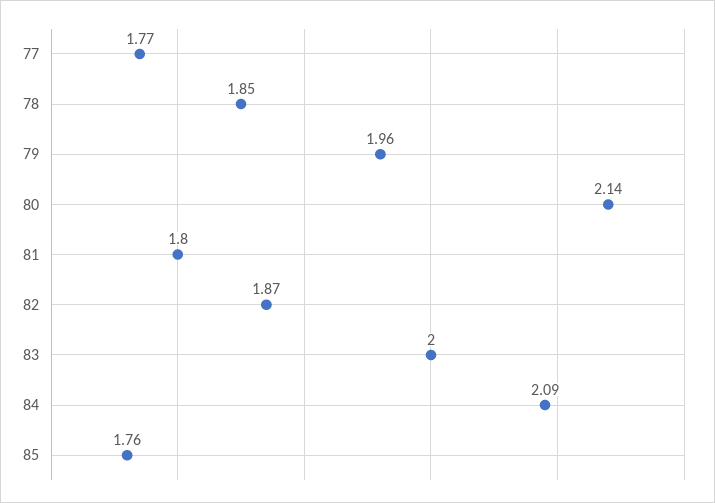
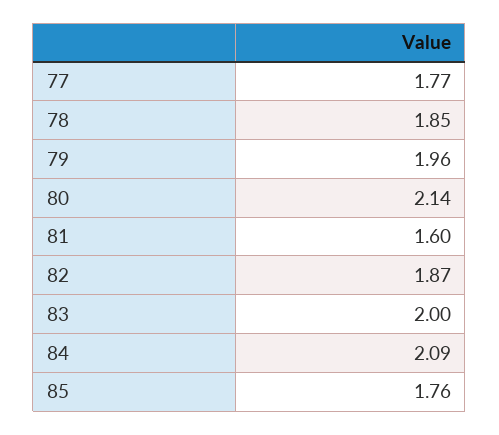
81: 1.8 -> 1.6

